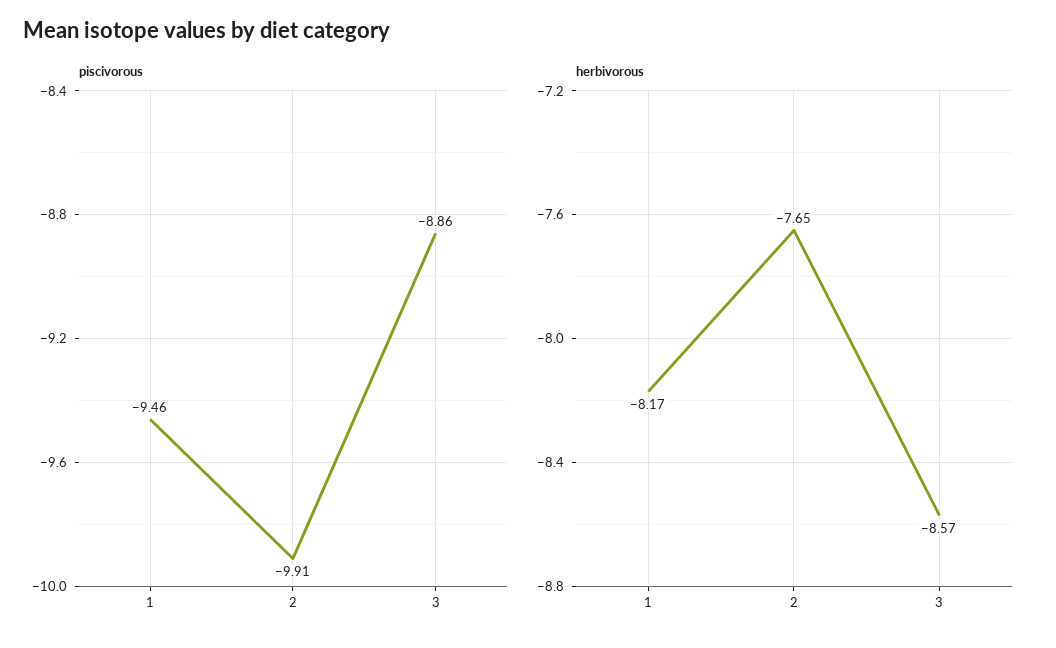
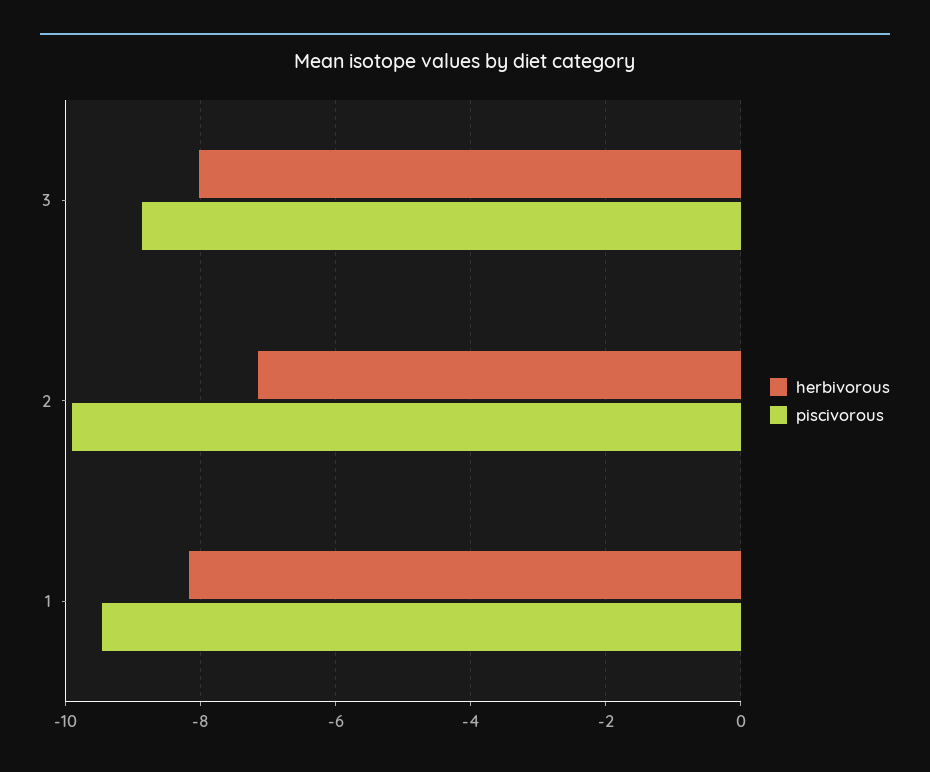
herbivorous, 2: -7.65 -> -7.2
herbivorous, 3: -8.57 -> -8

